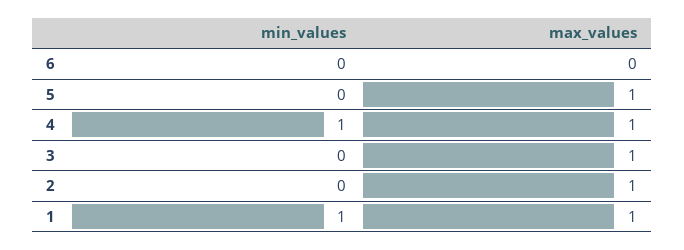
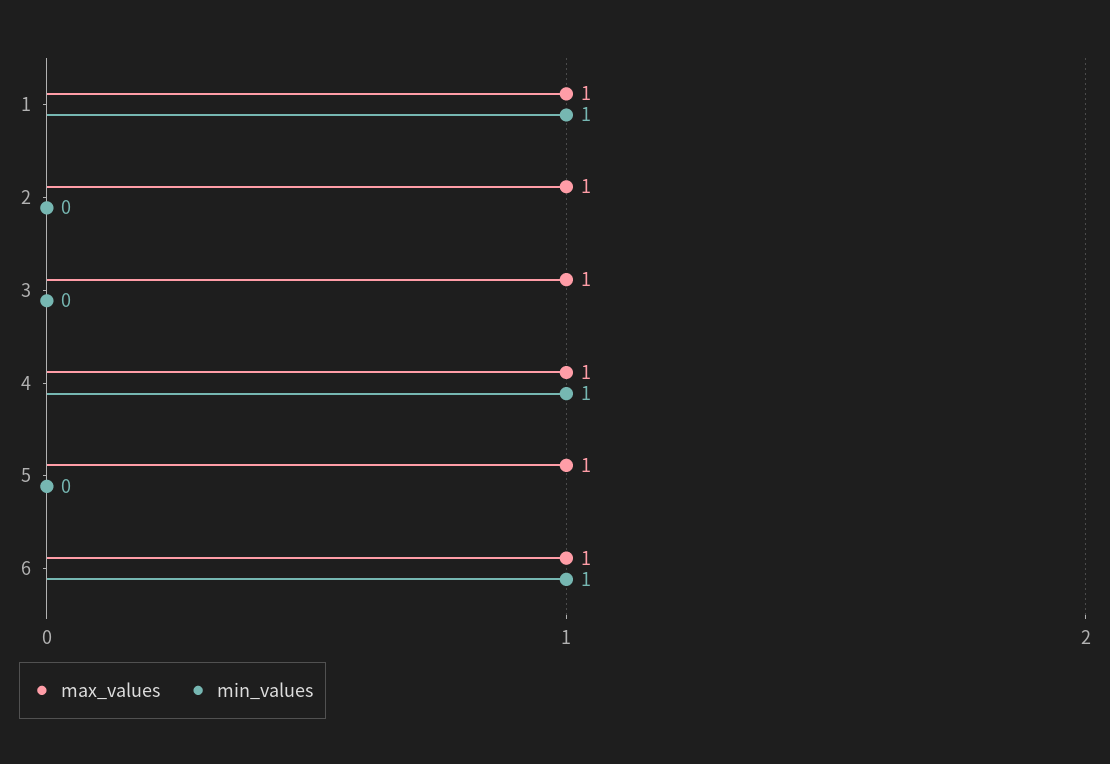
min_values, 6: 0 -> 1
max_values, 6: 0 -> 1

